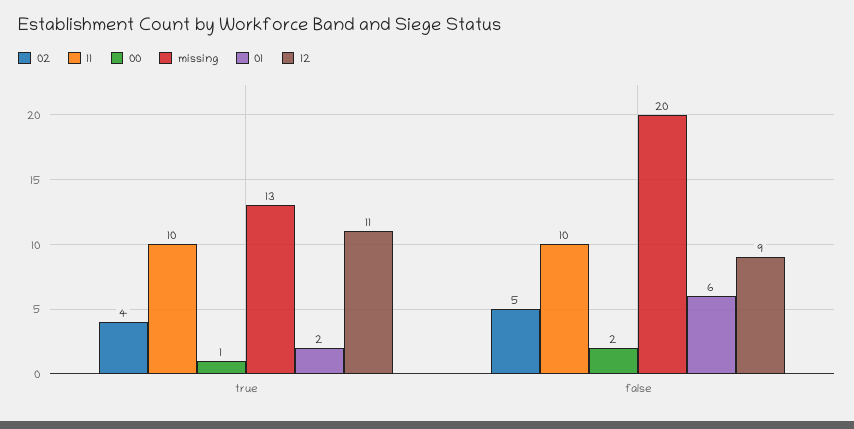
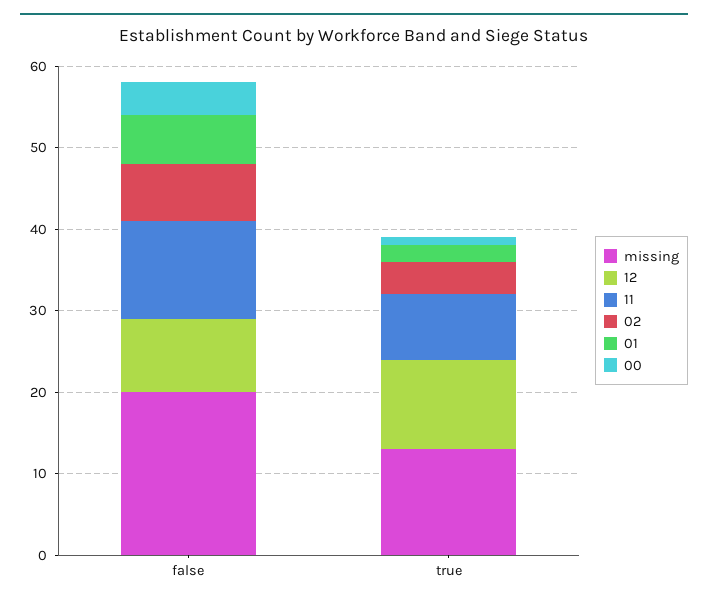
11, true: 10 -> 8
02, false: 5 -> 7
11, false: 10 -> 12
00, false: 2 -> 4

